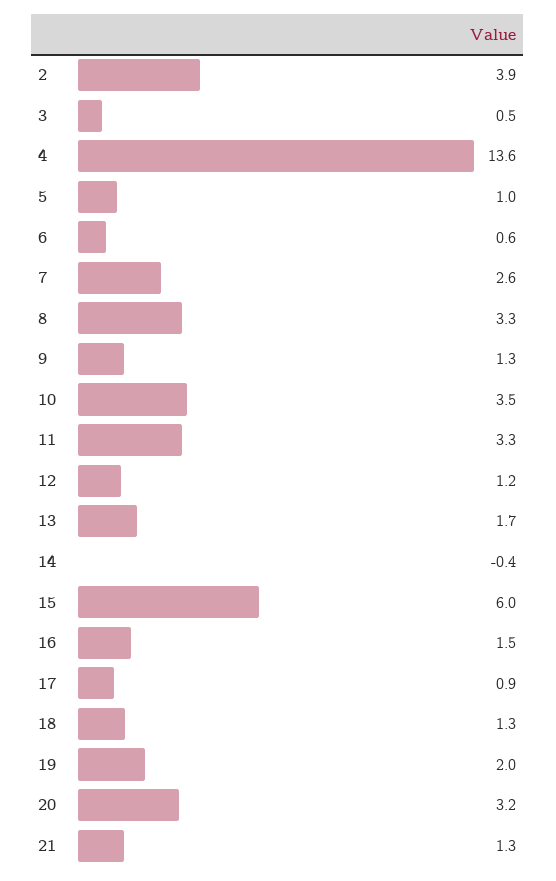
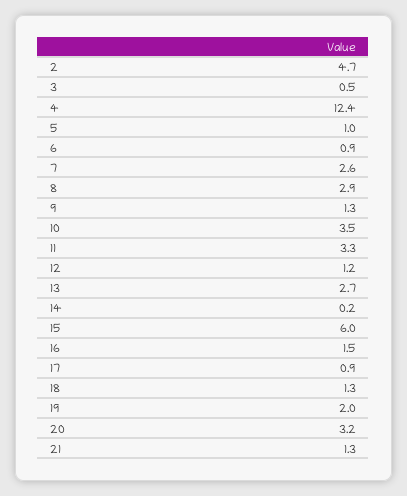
2: 3.9 -> 4.7
4: 13.6 -> 12.4
6: 0.6 -> 0.9
8: 3.3 -> 2.9
13: 1.7 -> 2.7
14: -0.4 -> 0.2

